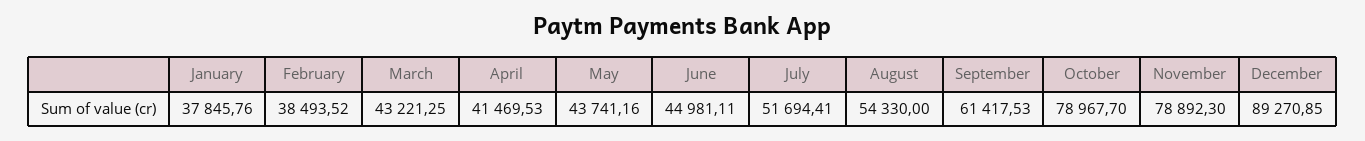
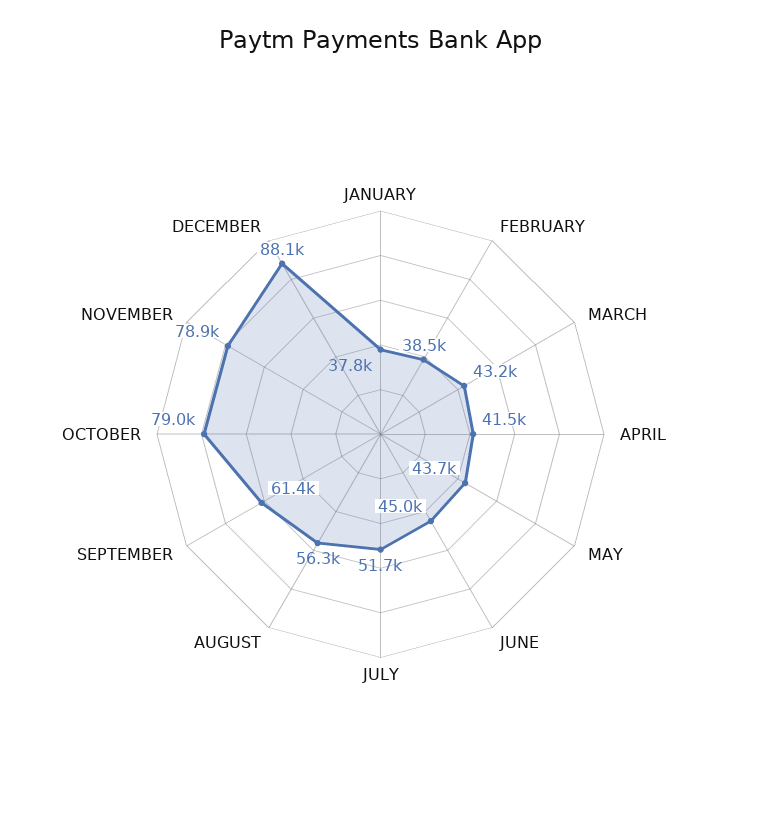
August: 54330 -> 56300
December: 89270.85 -> 88100

